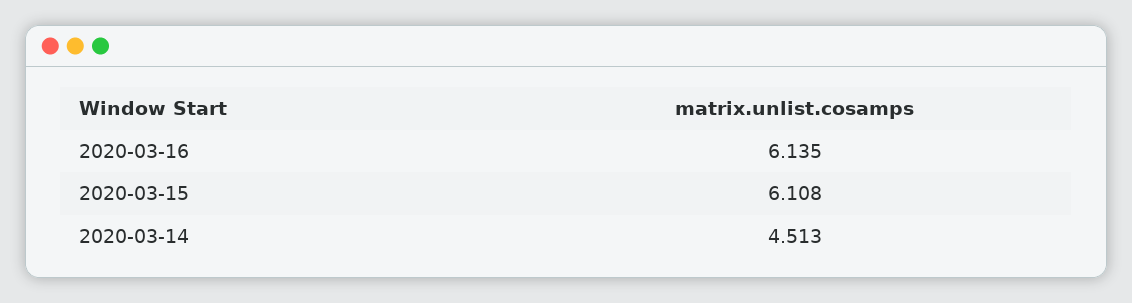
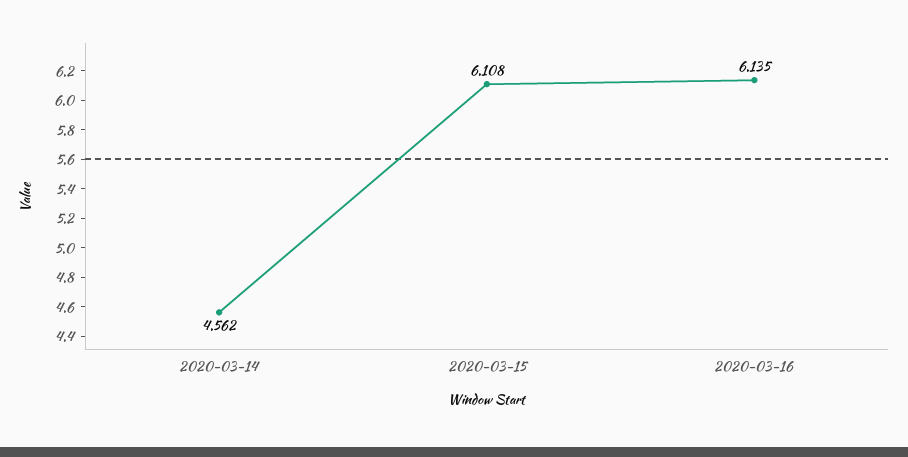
2020-03-14: 4.513 -> 4.562

